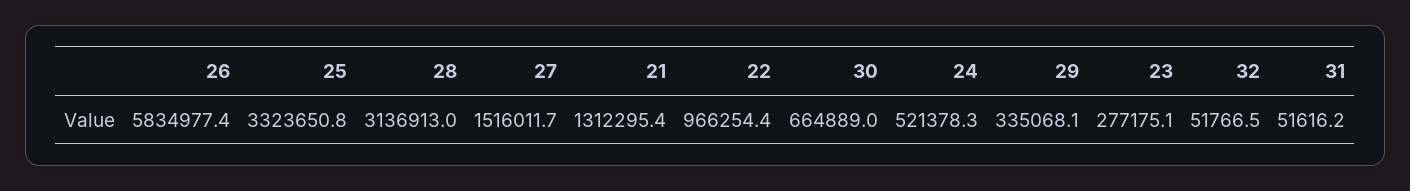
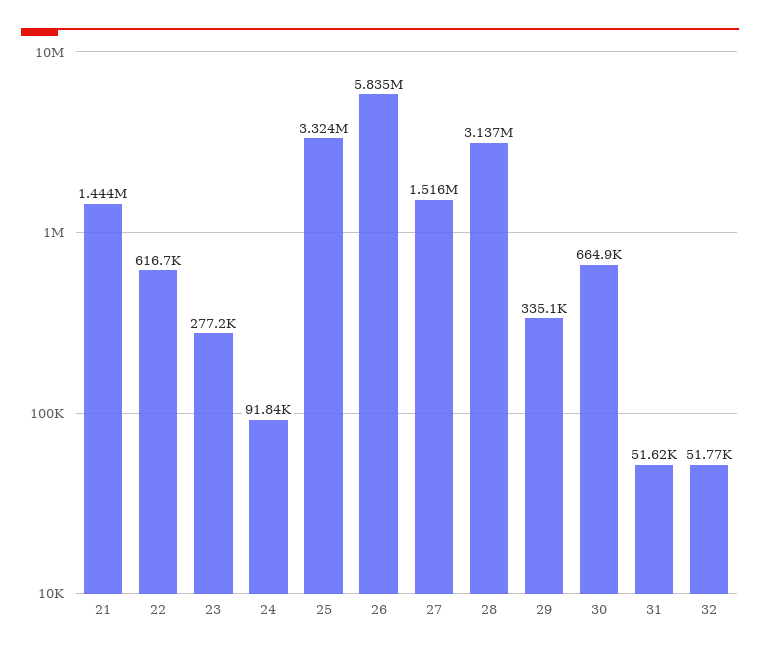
21: 1312295.4 -> 1444000
22: 966254.4 -> 616700
24: 521378.3 -> 91840

